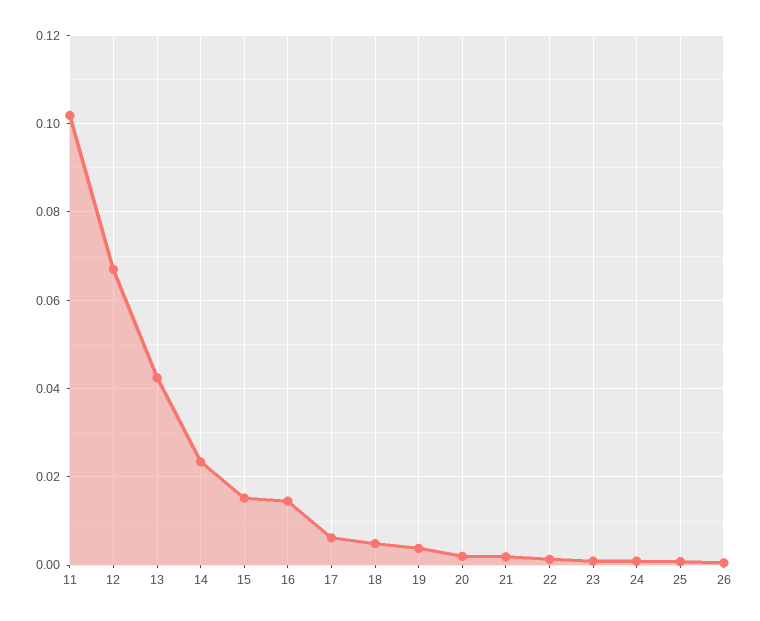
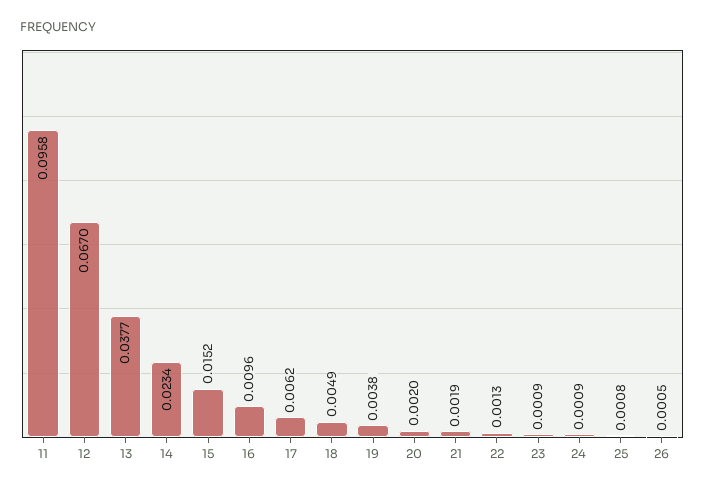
11: 0.102 -> 0.0958
13: 0.042 -> 0.0377
16: 0.014 -> 0.0096

